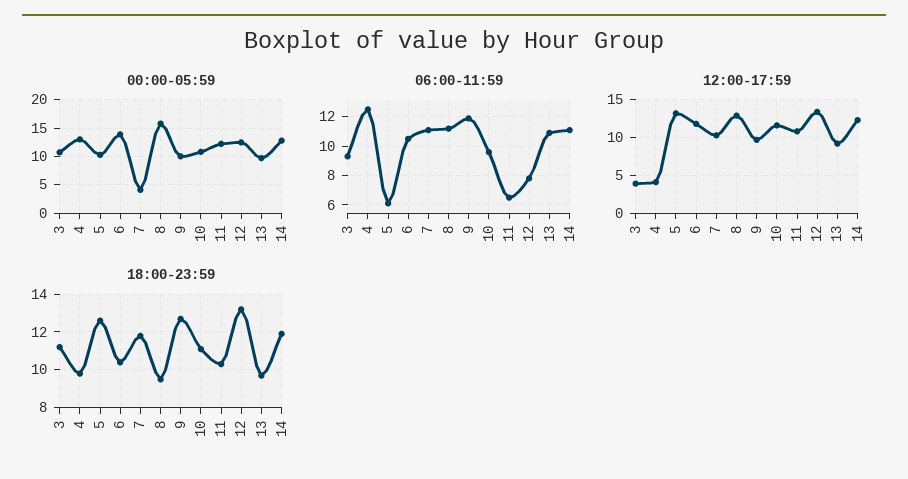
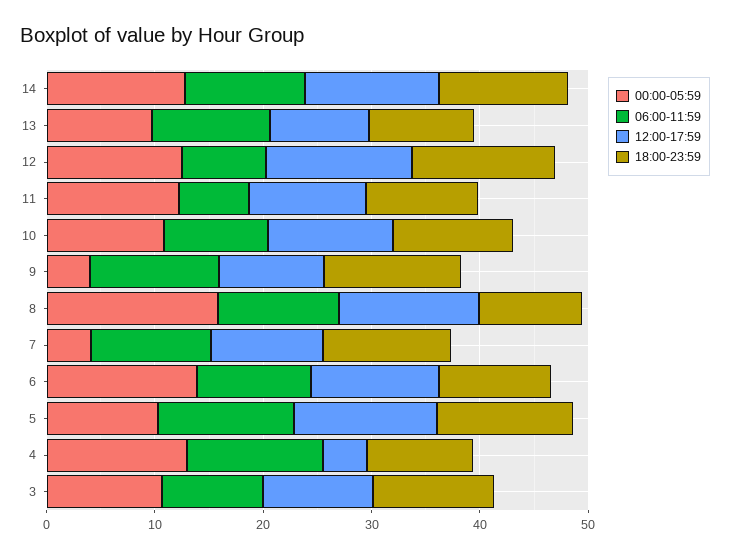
00:00-05:59, 9: 10 -> 4
06:00-11:59, 5: 6 -> 12
12:00-17:59, 3: 4 -> 10

